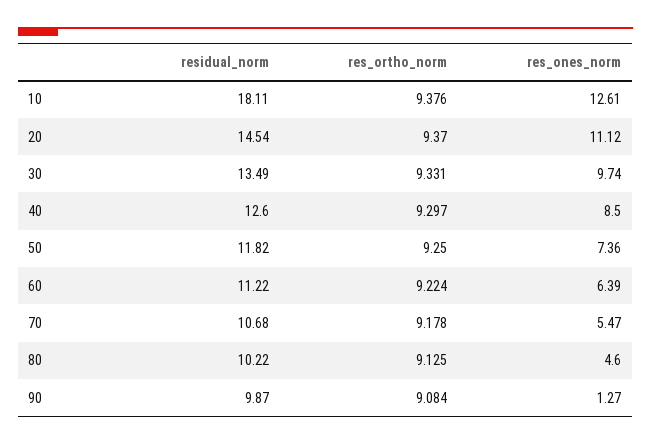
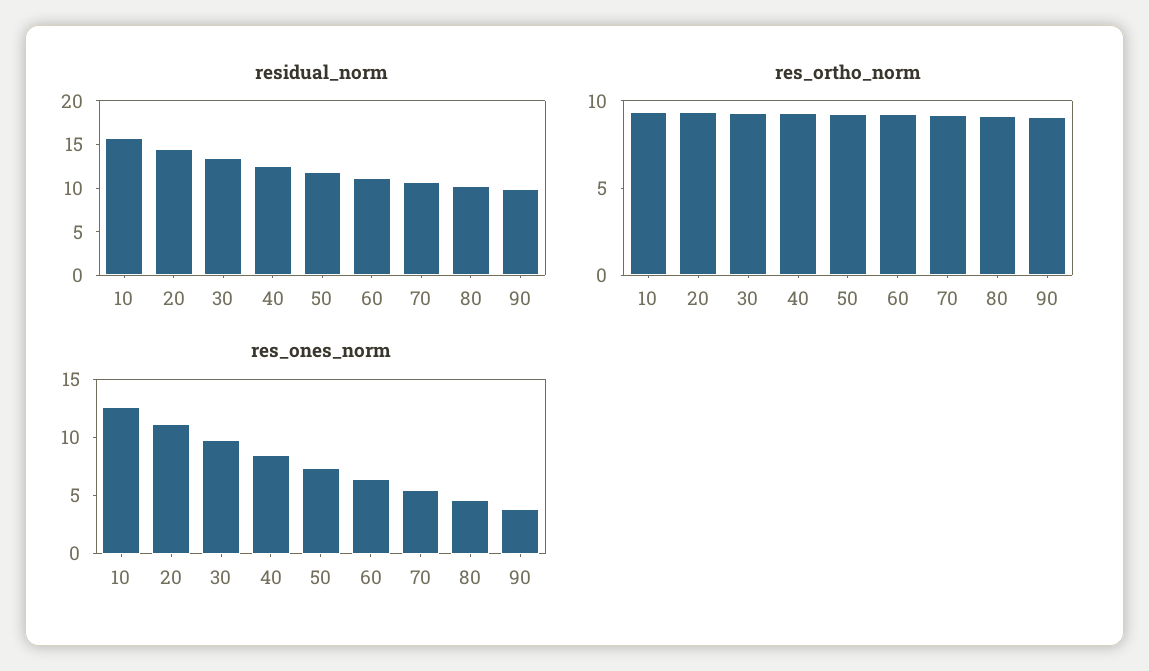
residual_norm, 10: 18.11 -> 16
res_ones_norm, 90: 1.27 -> 4

